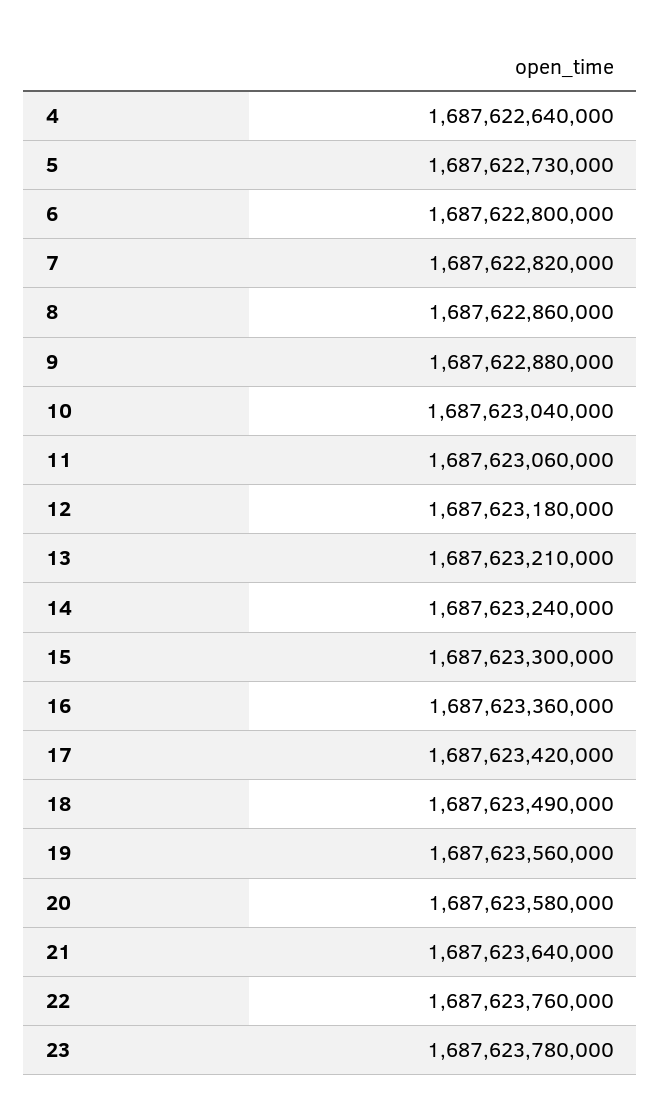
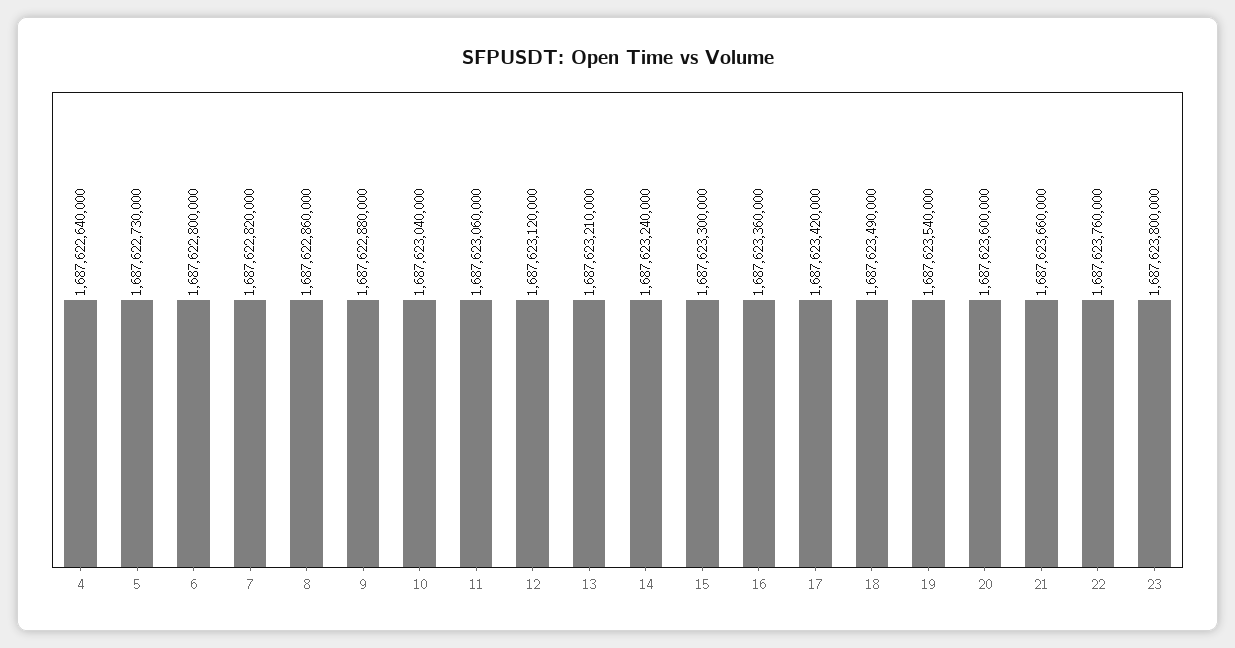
12: 1687623180000 -> 1687623120000
19: 1687623560000 -> 1687623540000
20: 1687623580000 -> 1687623600000
21: 1687623640000 -> 1687623660000
23: 1687623780000 -> 1687623800000

